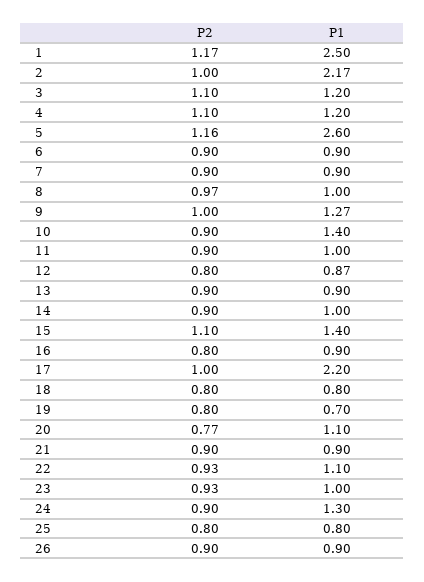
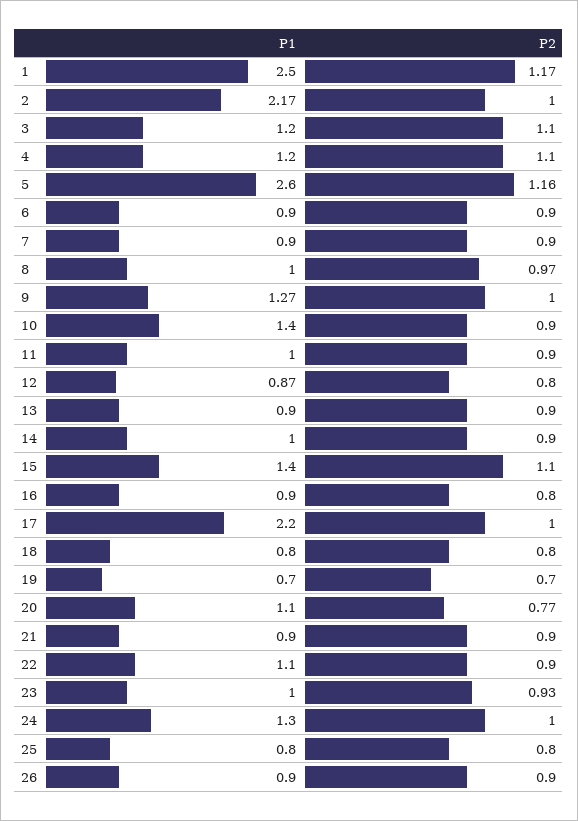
P2, 19: 0.8 -> 0.7
P2, 22: 0.93 -> 0.9
P2, 24: 0.9 -> 1

